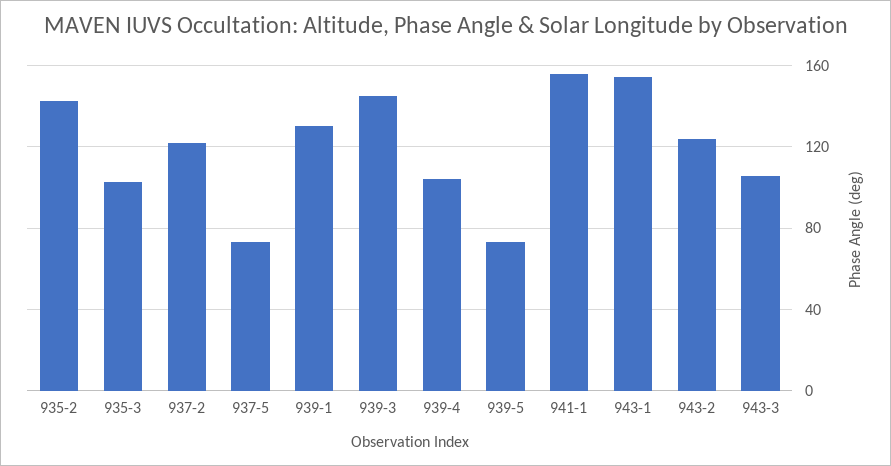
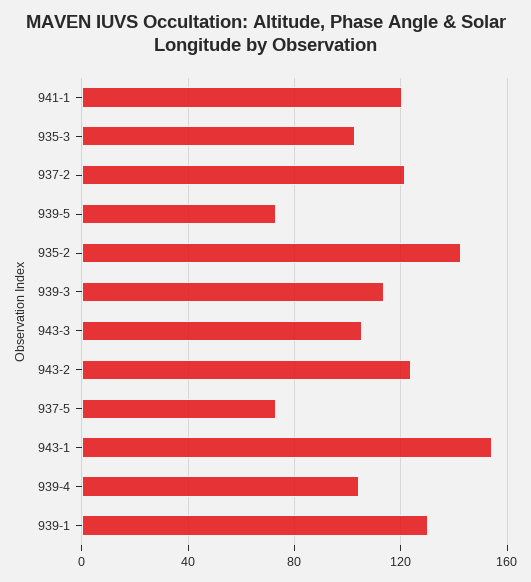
939-3: 145 -> 115
941-1: 155 -> 120

